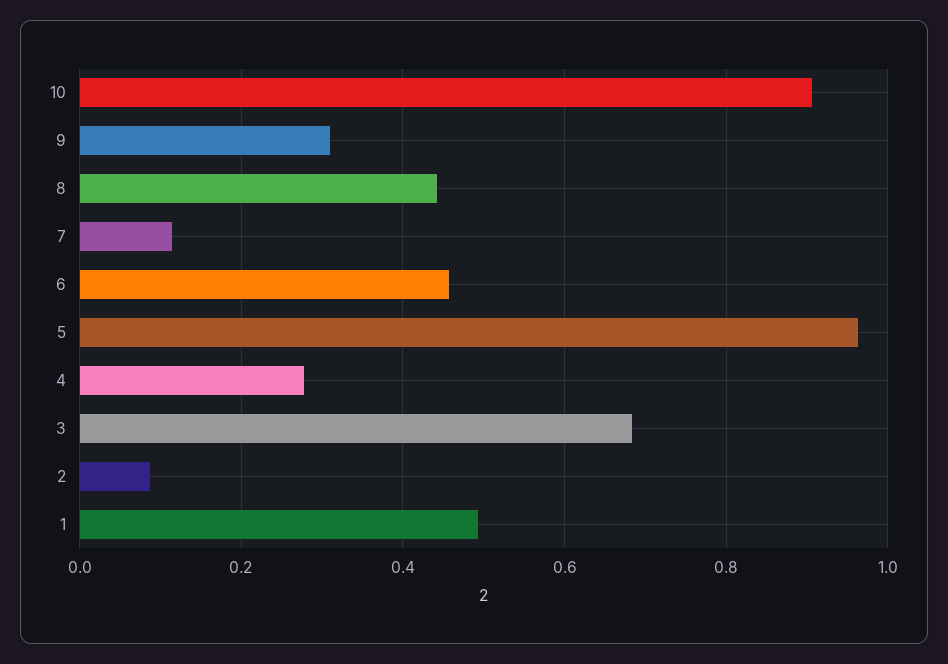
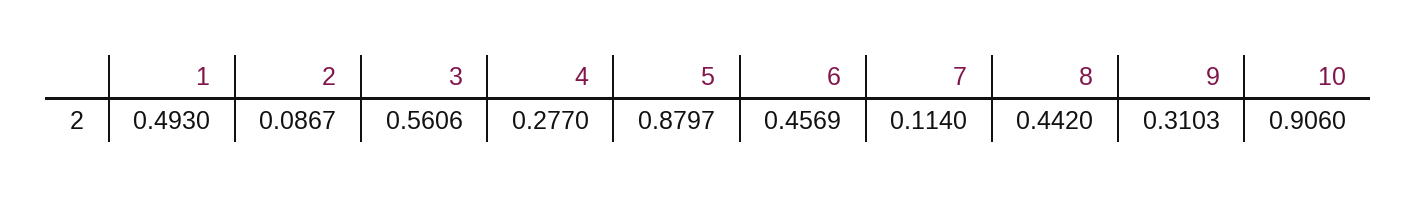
5: 0.96 -> 0.8797
3: 0.68 -> 0.5606

